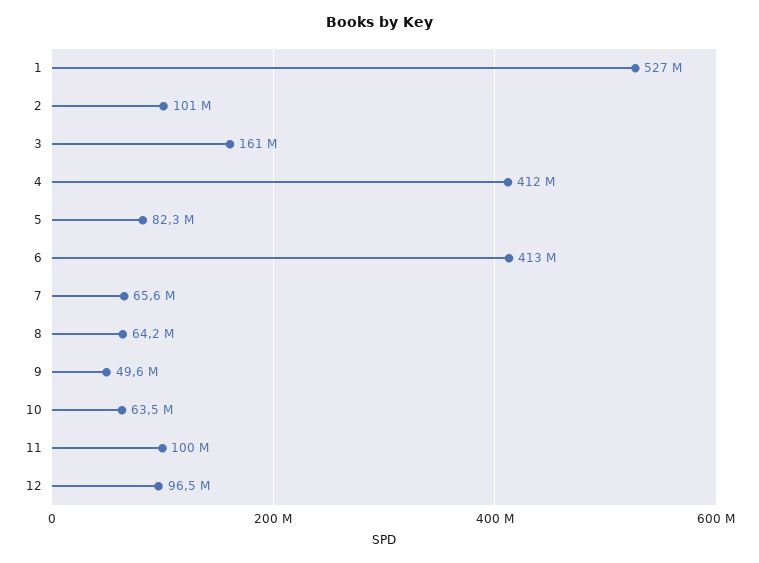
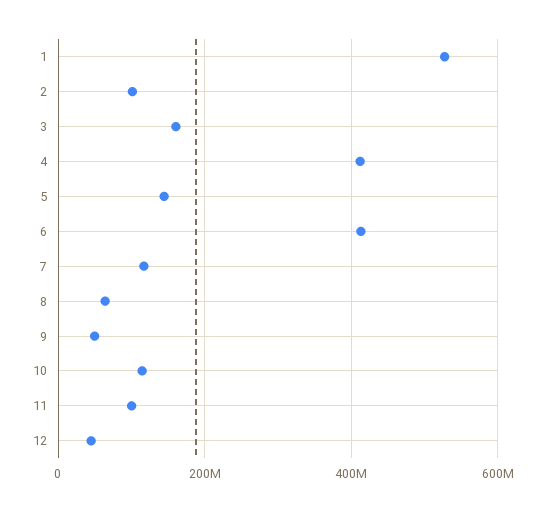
5: 82300000 -> 140000000
7: 65600000 -> 120000000
10: 63500000 -> 120000000
12: 96500000 -> 40000000

